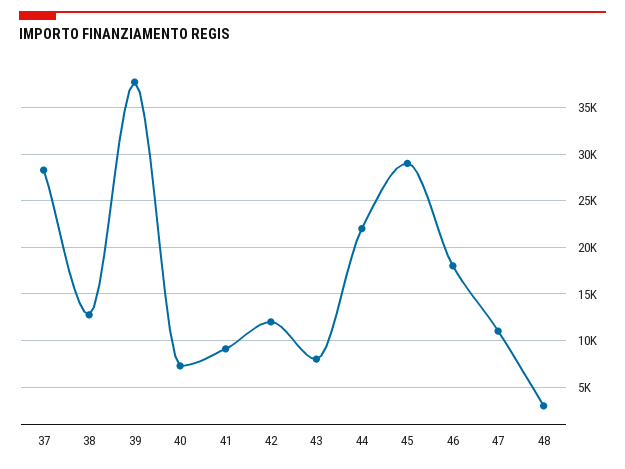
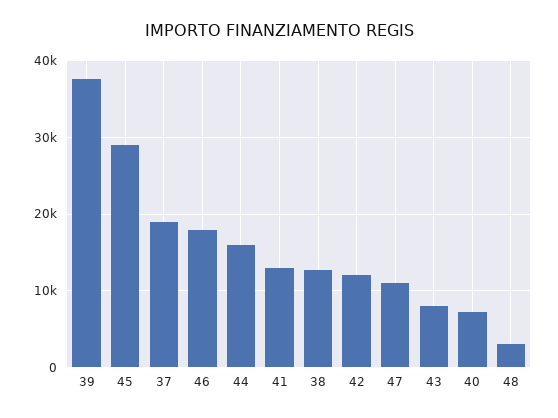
37: 28000 -> 19000
41: 9000 -> 13000
44: 22000 -> 16000

